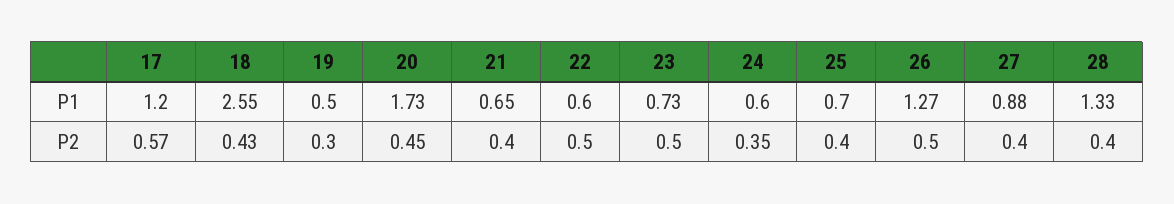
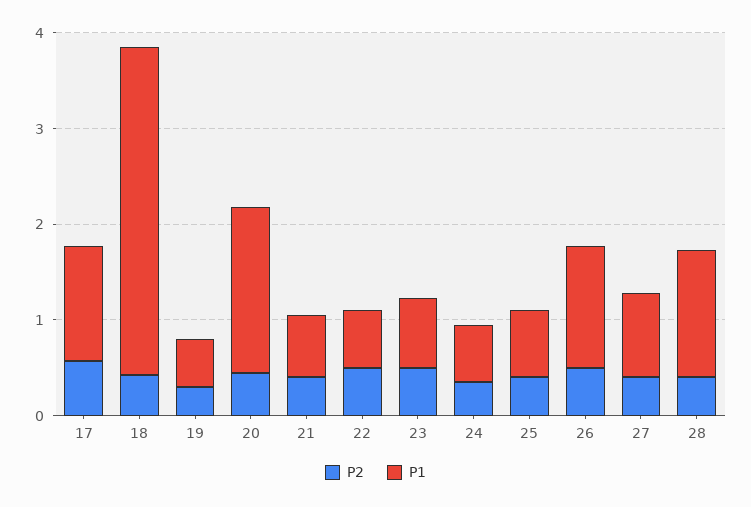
P1, 18: 2.55 -> 3.4

